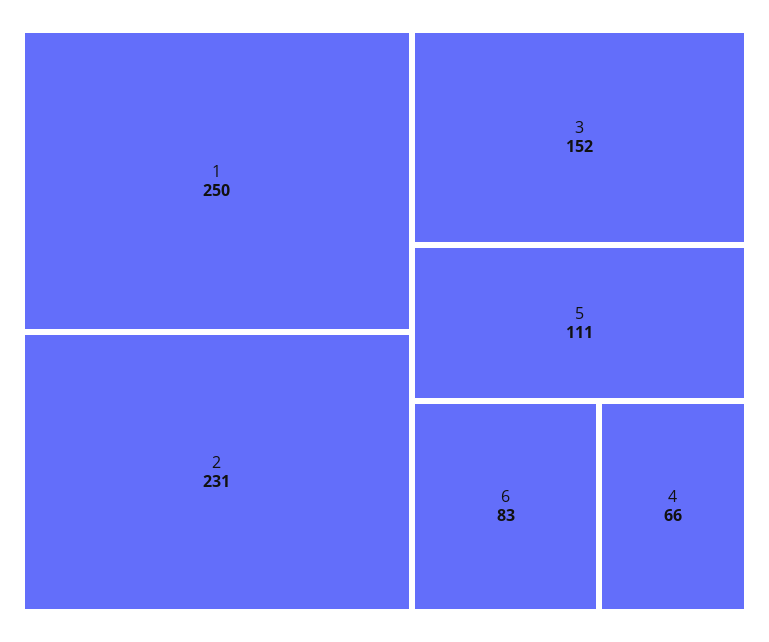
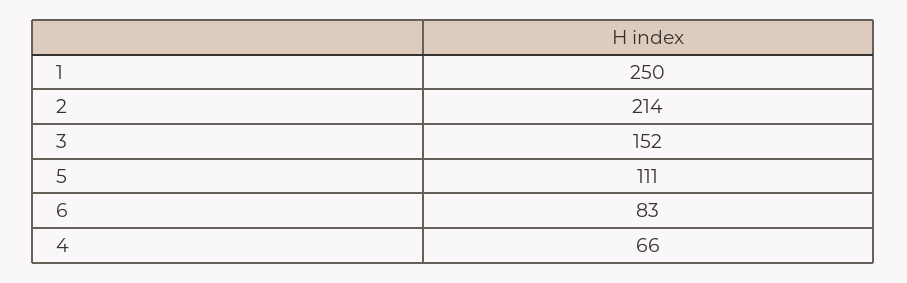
2: 231 -> 214

